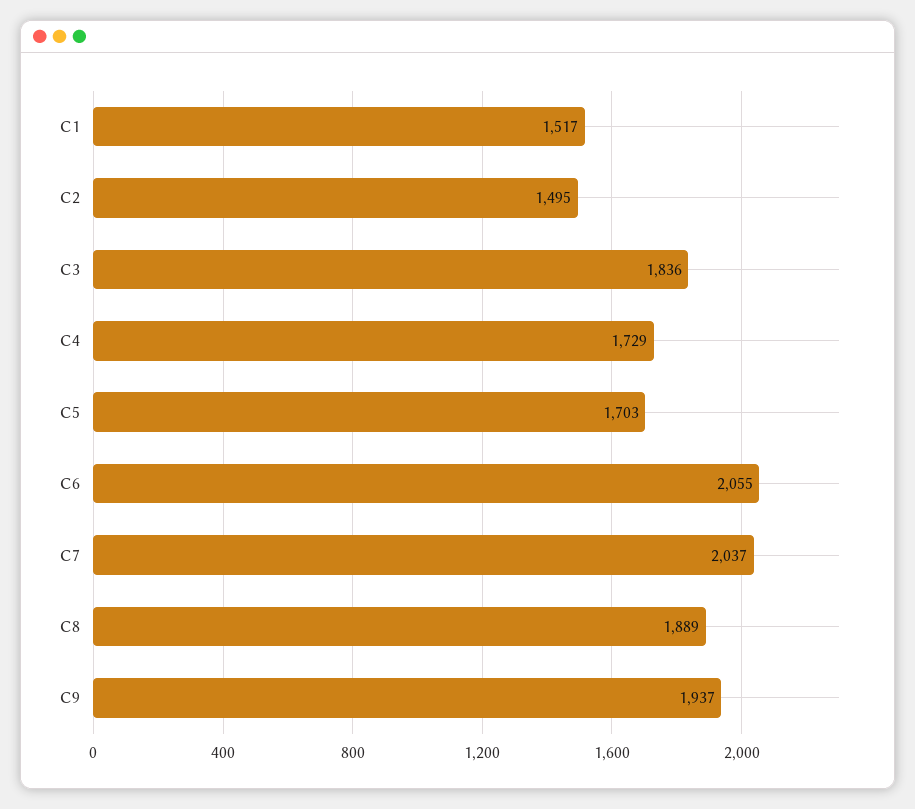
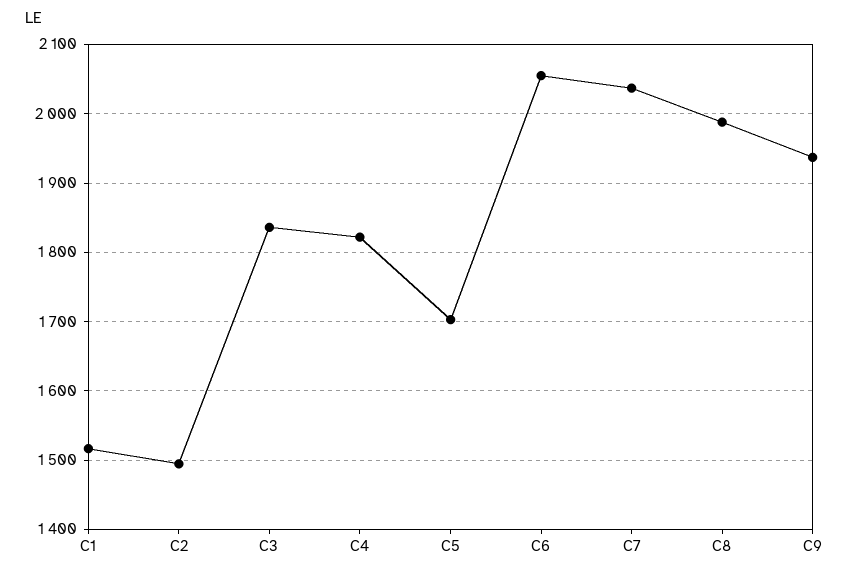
C4: 1729 -> 1820
C8: 1889 -> 1990

